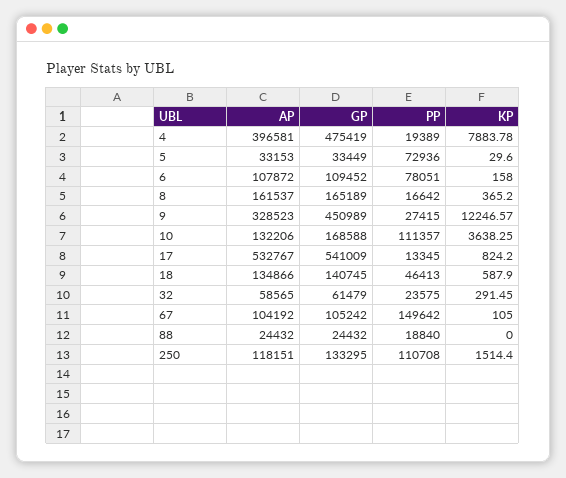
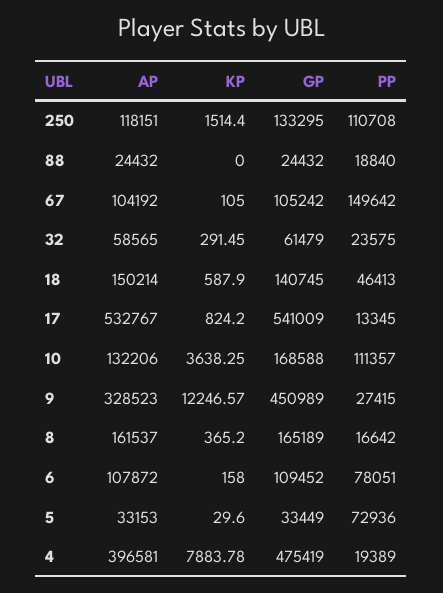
AP, 18: 134866 -> 150214

